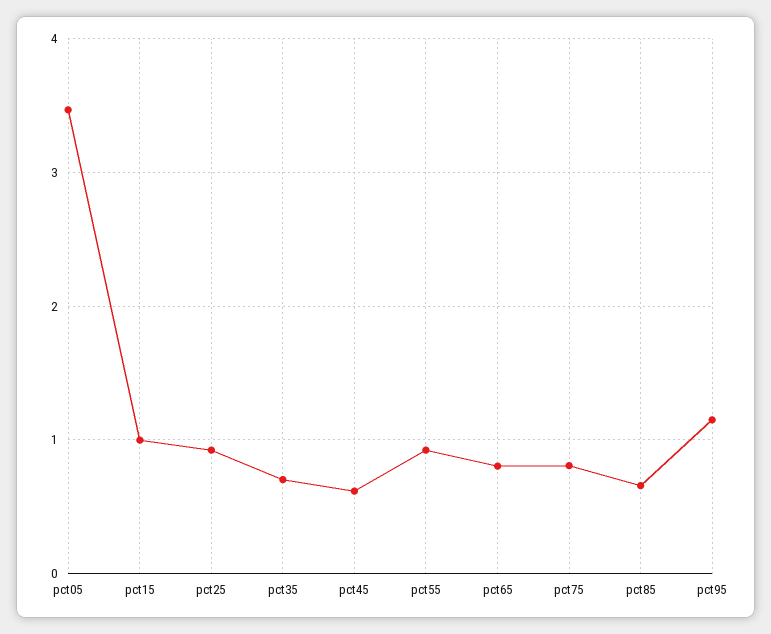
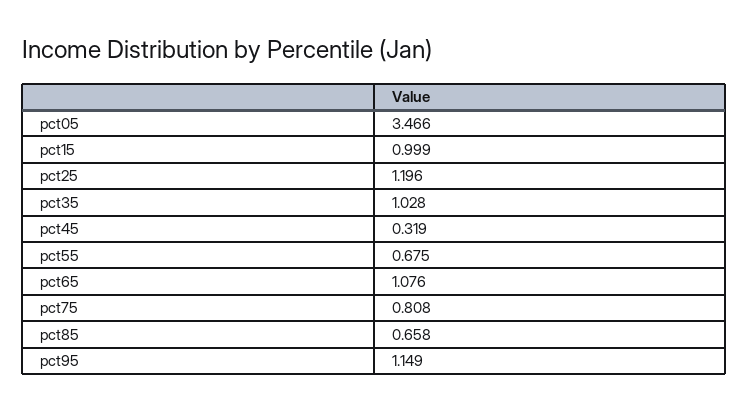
pct25: 0.9 -> 1.196
pct35: 0.7 -> 1.028
pct45: 0.6 -> 0.319
pct55: 0.9 -> 0.675
pct65: 0.8 -> 1.076

